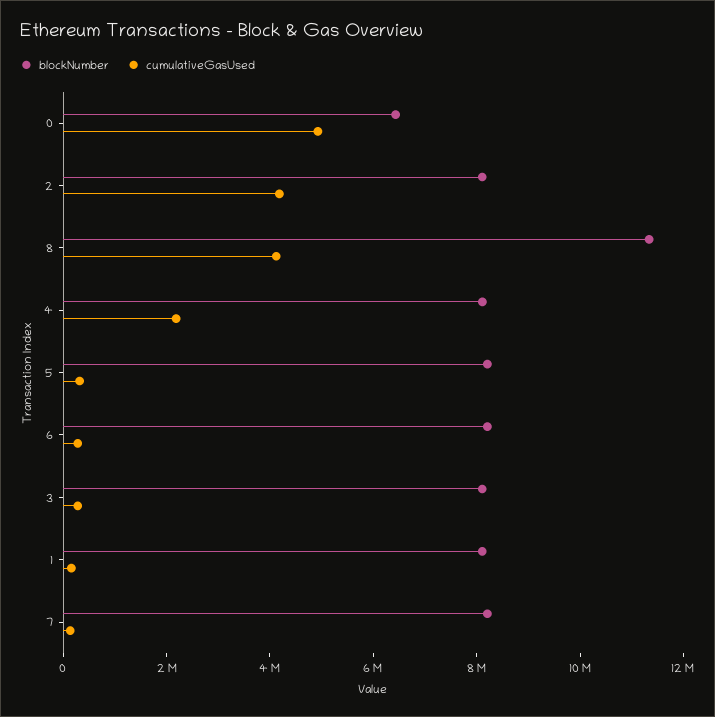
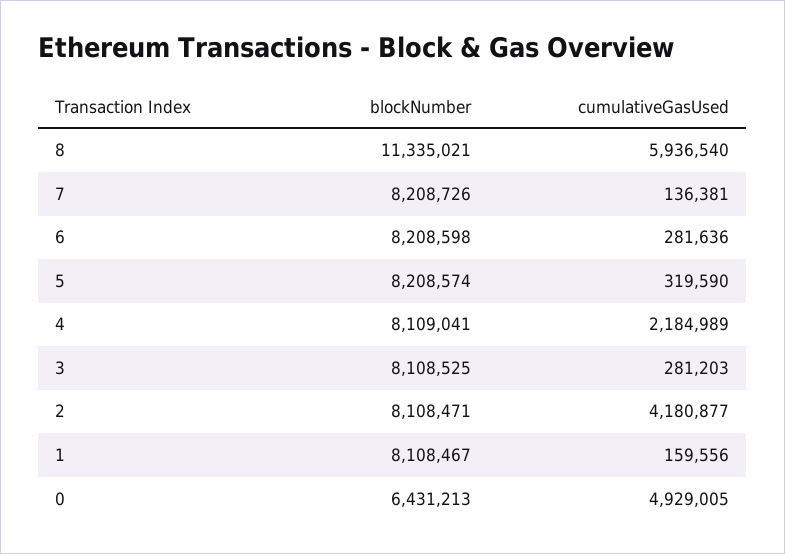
cumulativeGasUsed, 8: 4000000 -> 5936540

